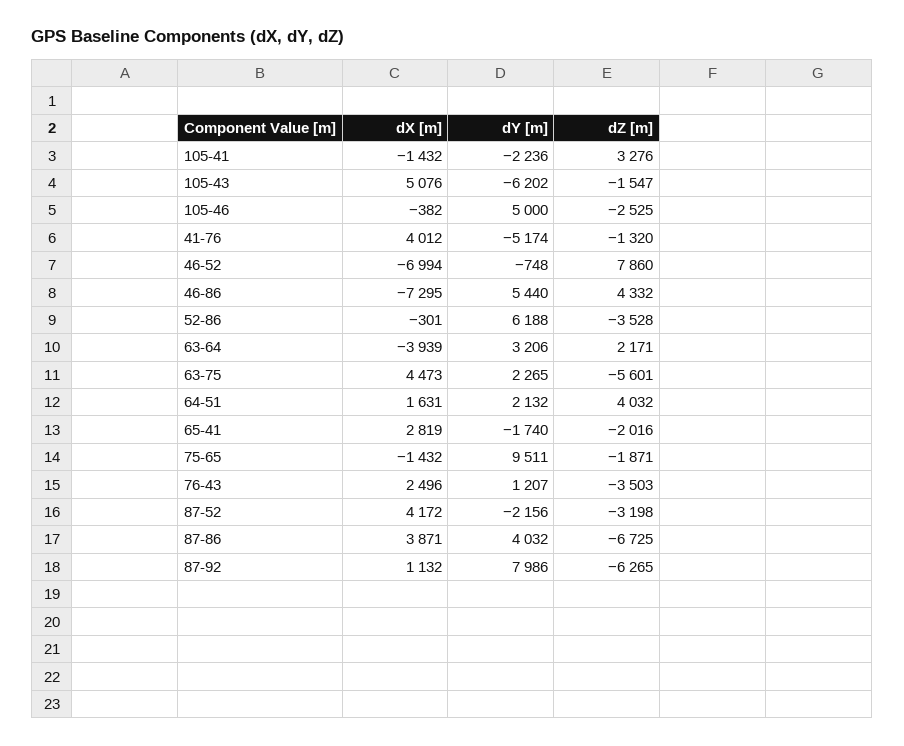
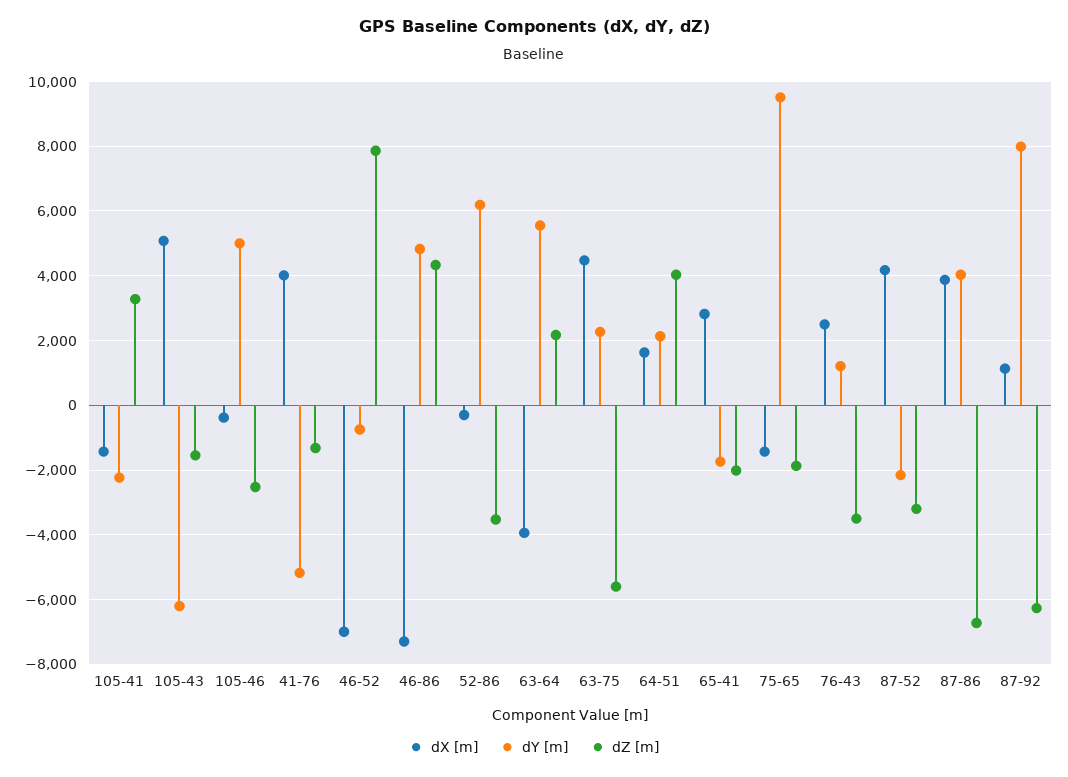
dY [m], 46-86: 5440 -> 4800
dY [m], 63-64: 3206 -> 5600

